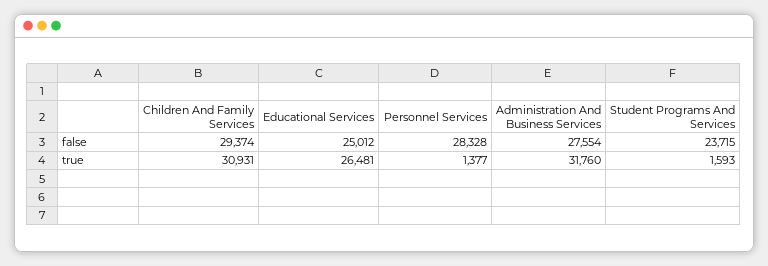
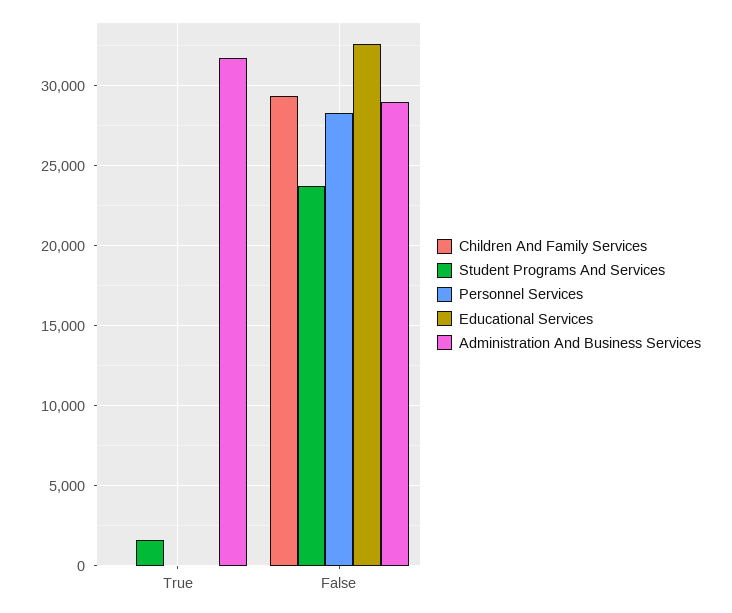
Educational Services, false: 25012 -> 32500
Administration And Business Services, false: 27554 -> 29000
Children And Family Services, true: 30931 -> 0
Educational Services, true: 26481 -> 0
Personnel Services, true: 1377 -> 0

